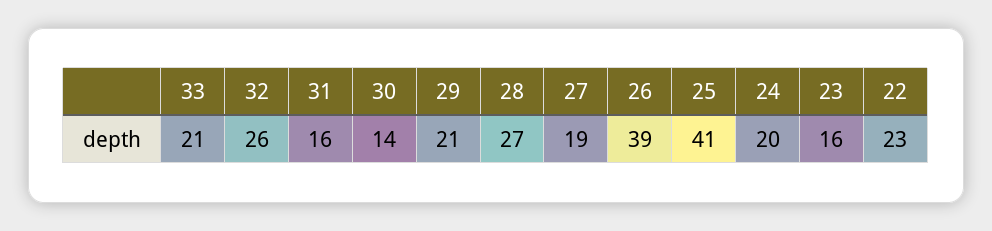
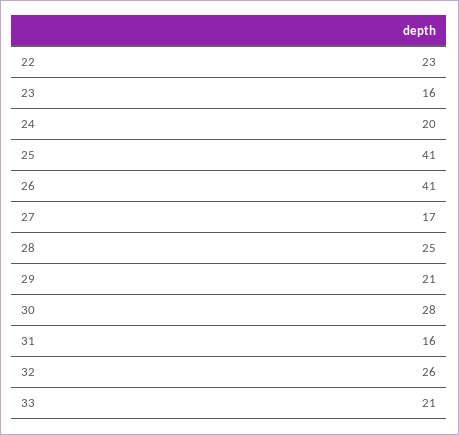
30: 14 -> 28
28: 27 -> 25
27: 19 -> 17
26: 39 -> 41

